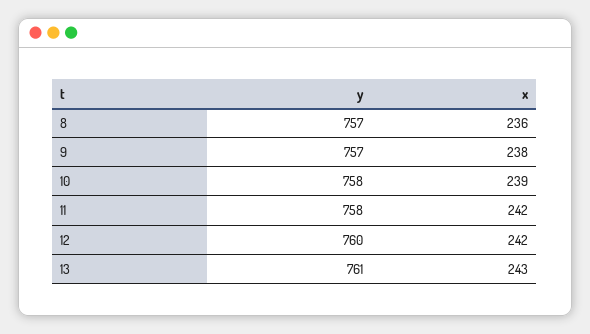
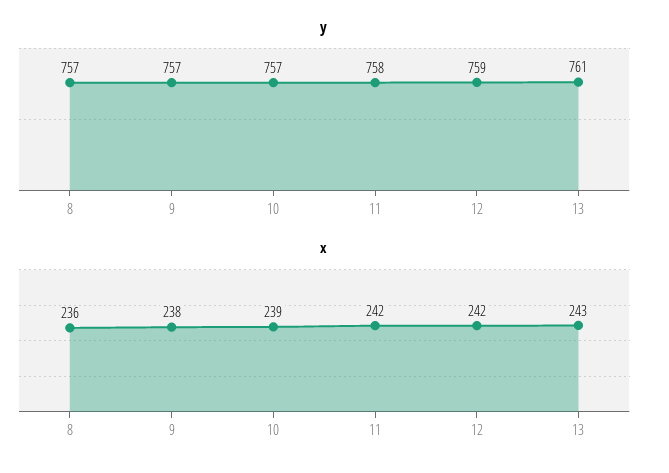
y, 10: 758 -> 757
y, 12: 760 -> 759

